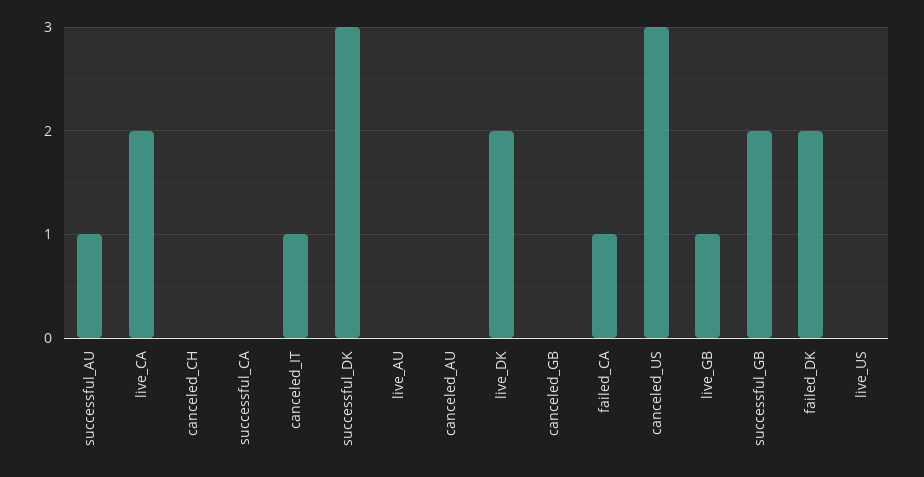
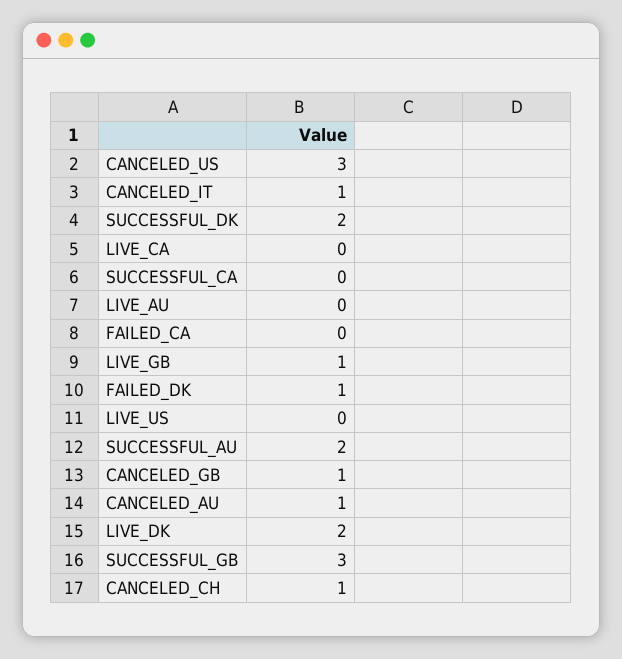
successful_AU: 1 -> 2
live_CA: 2 -> 0
canceled_CH: 0 -> 1
successful_DK: 3 -> 2
canceled_AU: 0 -> 1
canceled_GB: 0 -> 1
failed_CA: 1 -> 0
successful_GB: 2 -> 3
failed_DK: 2 -> 1

